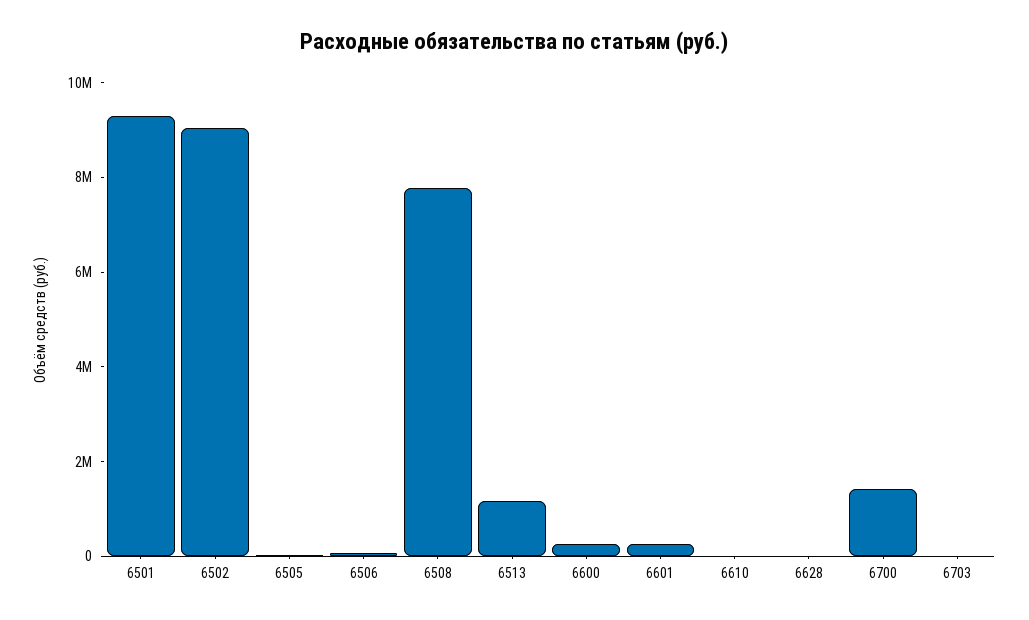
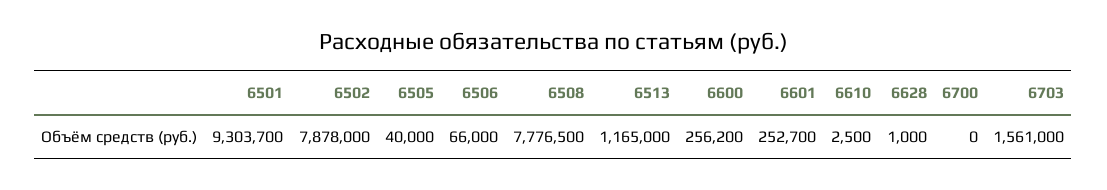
6502: 9000000 -> 7878000
6700: 1500000 -> 0
6703: 0 -> 1561000

